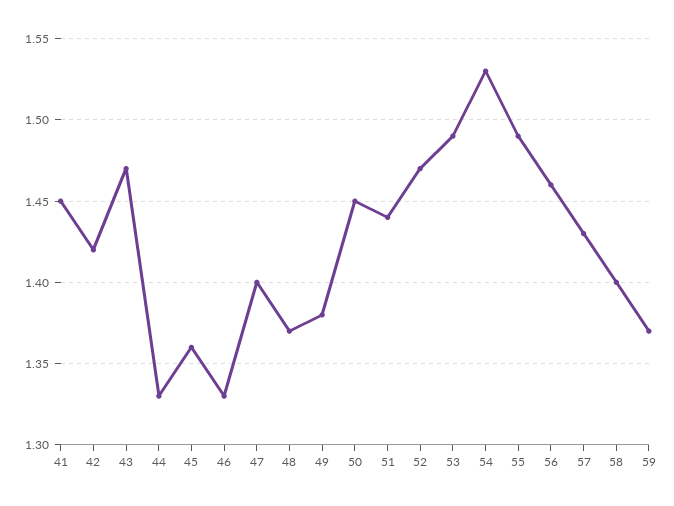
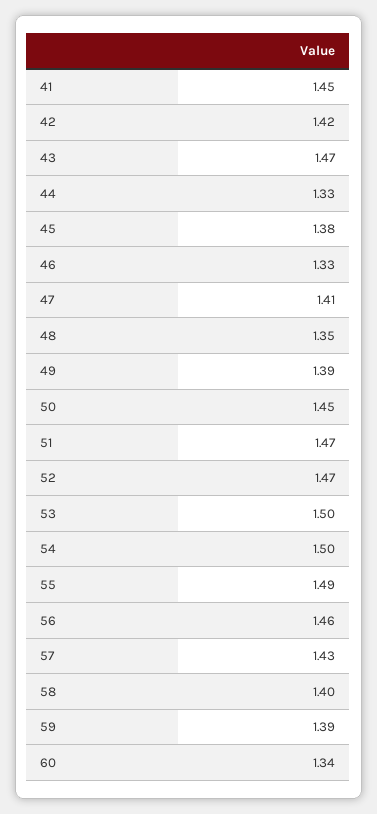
45: 1.36 -> 1.38
47: 1.4 -> 1.41
48: 1.37 -> 1.35
49: 1.38 -> 1.39
51: 1.44 -> 1.47
53: 1.49 -> 1.5
54: 1.53 -> 1.5
59: 1.37 -> 1.39
60: none -> 1.34

